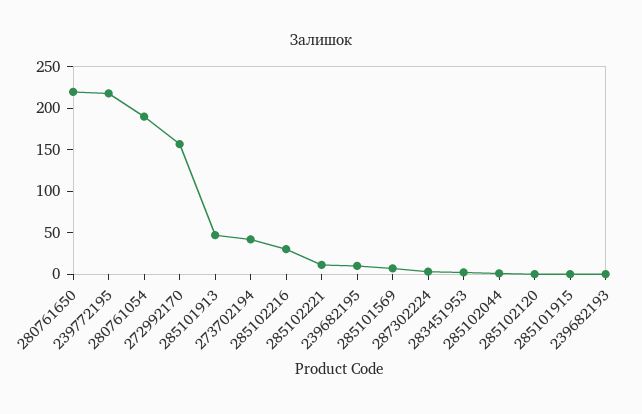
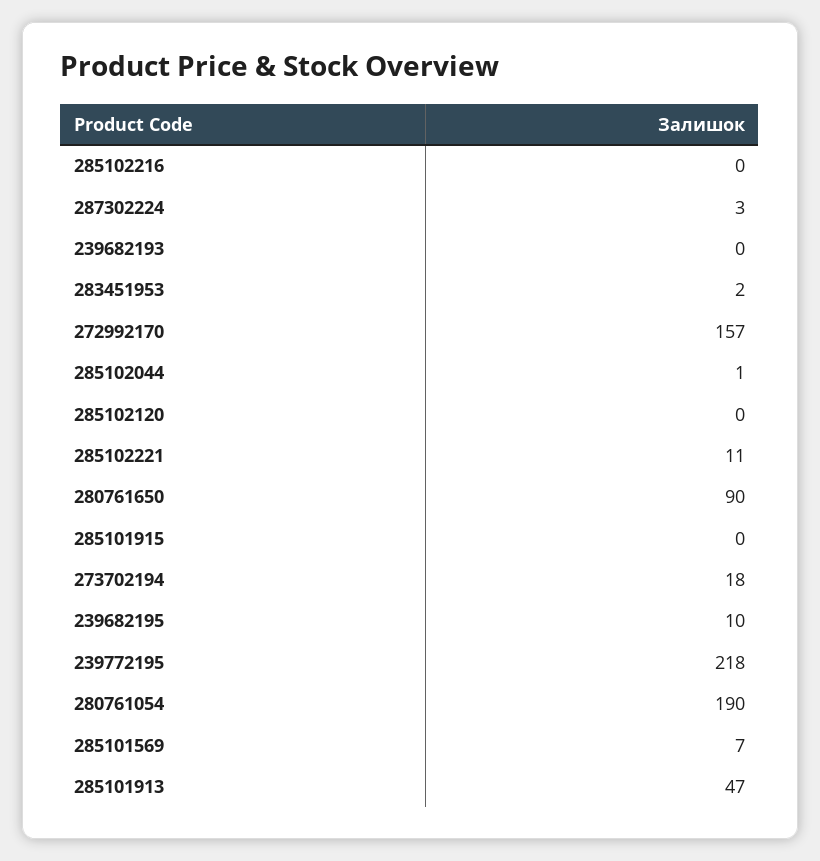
280761650: 220 -> 90
273702194: 40 -> 18
285102216: 30 -> 0

